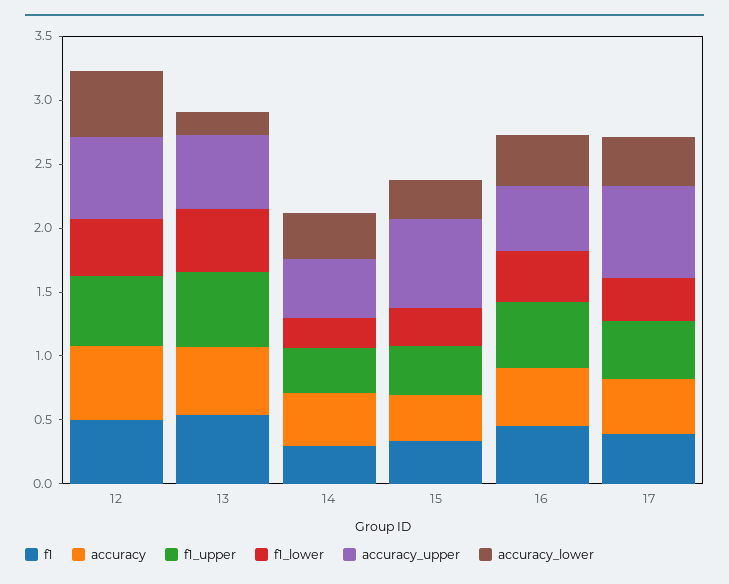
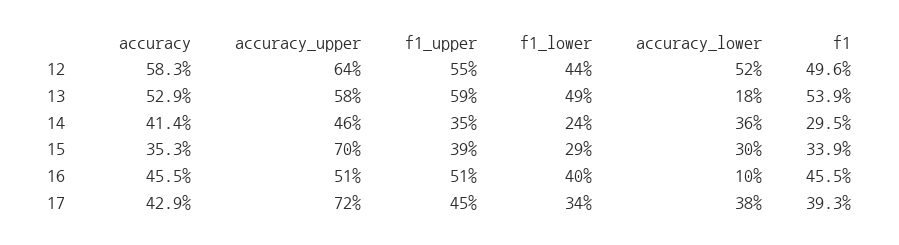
accuracy_lower, 16: 0.4 -> 0.1

